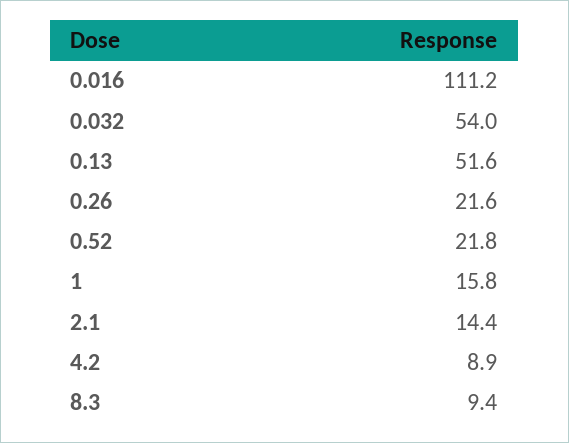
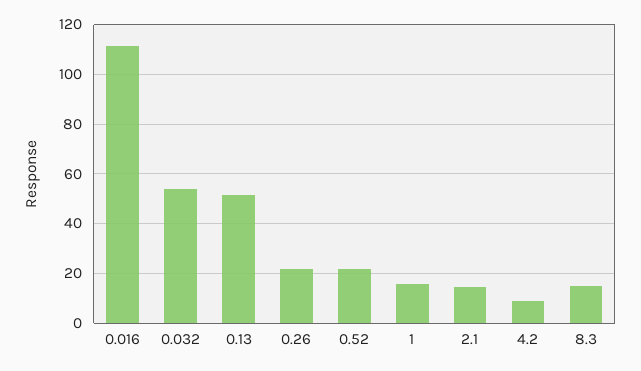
8.3: 9.4 -> 15

